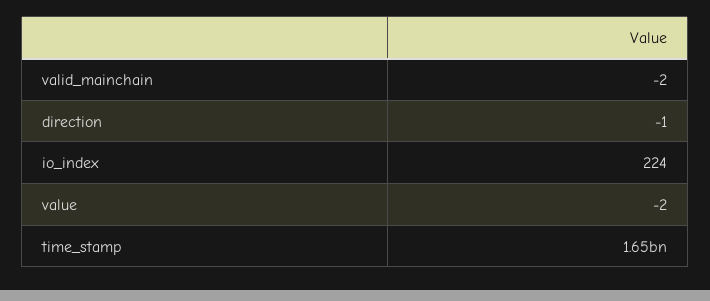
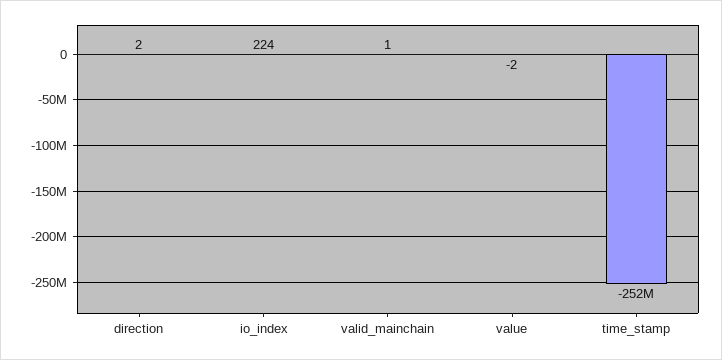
valid_mainchain: -2 -> 1
direction: -1 -> 2
time_stamp: 1650000000 -> -252000000

